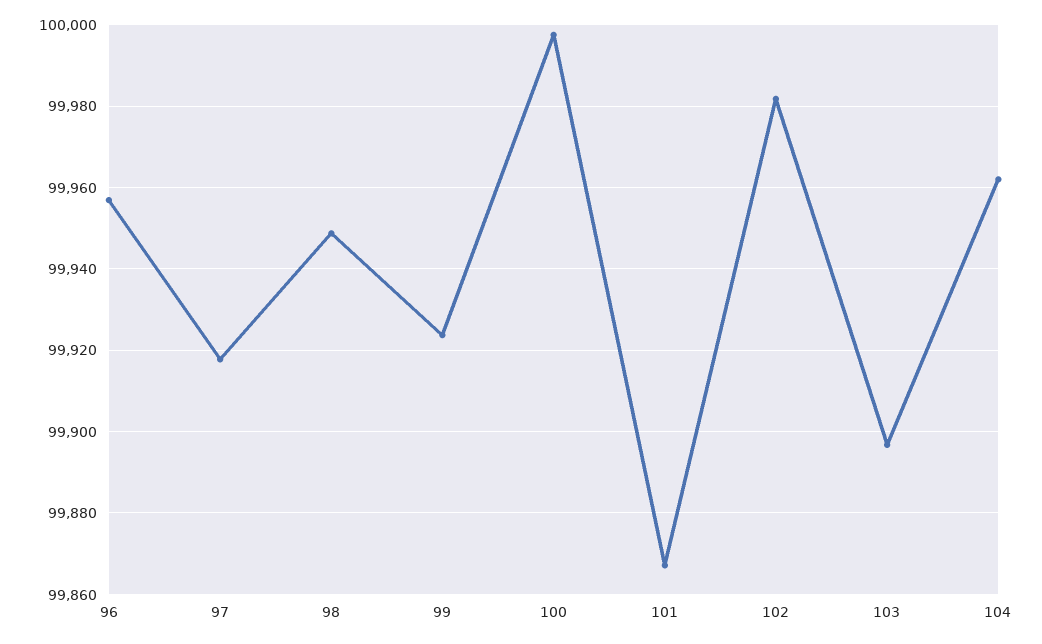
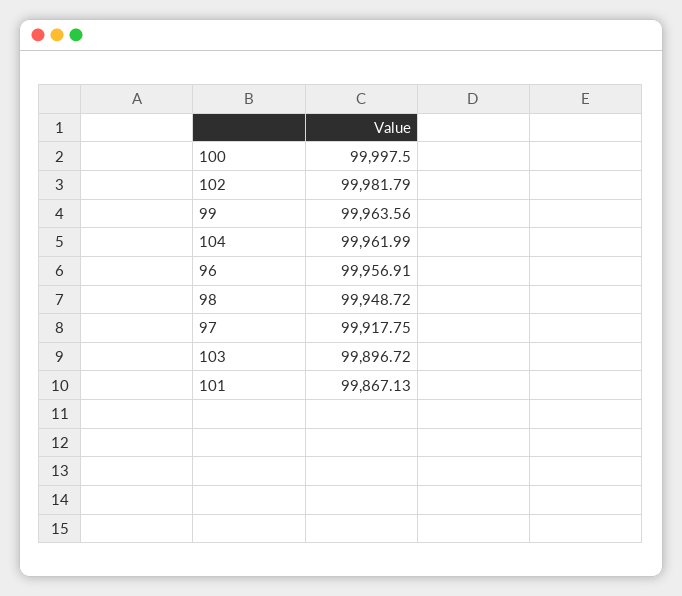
99: 99924 -> 99963.56

